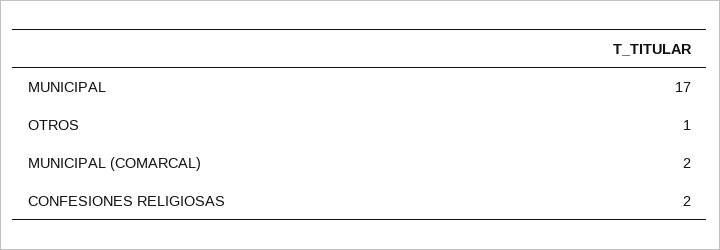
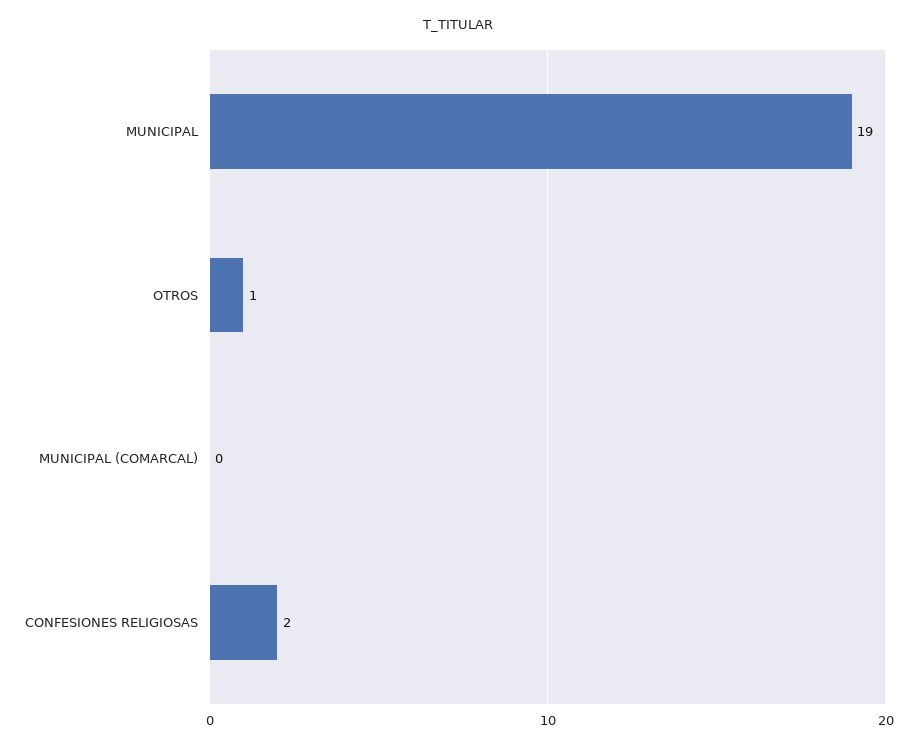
MUNICIPAL: 17 -> 19
MUNICIPAL (COMARCAL): 2 -> 0

